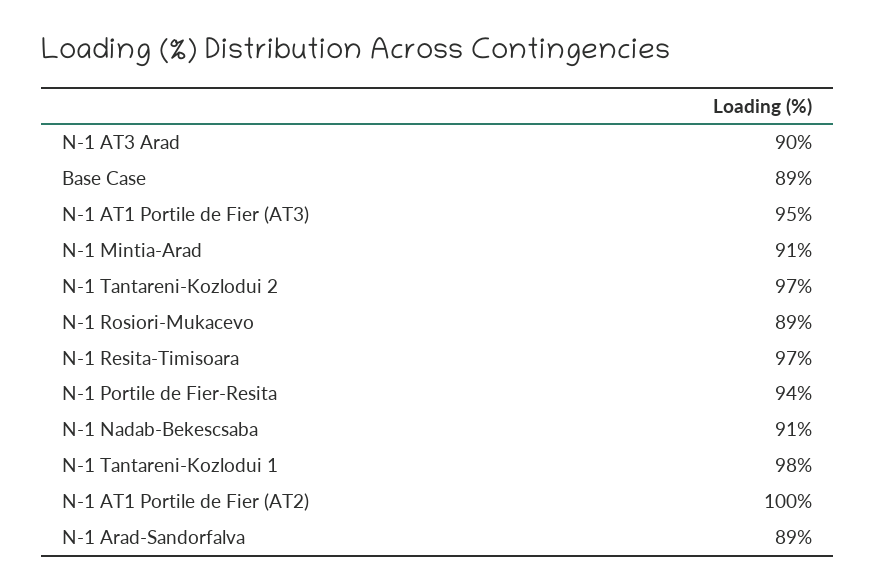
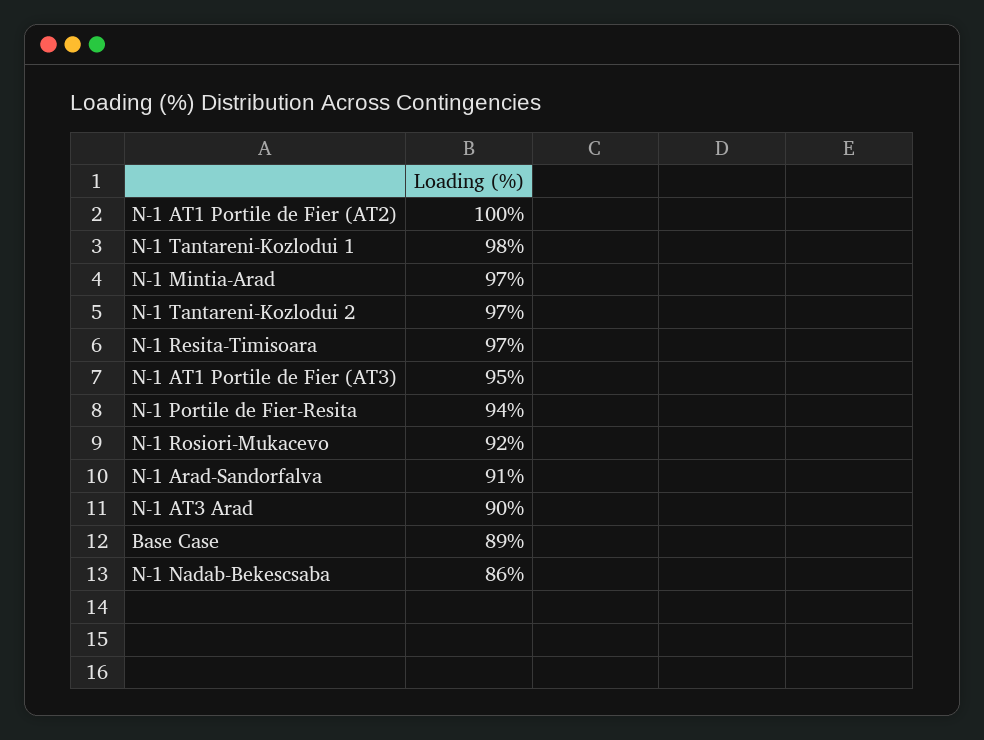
N-1 Mintia-Arad: 91 -> 97
N-1 Rosiori-Mukacevo: 89 -> 92
N-1 Nadab-Bekescsaba: 91 -> 86
N-1 Arad-Sandorfalva: 89 -> 91

